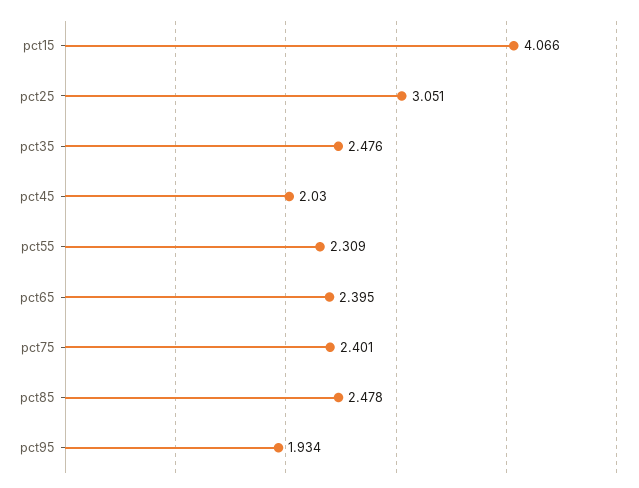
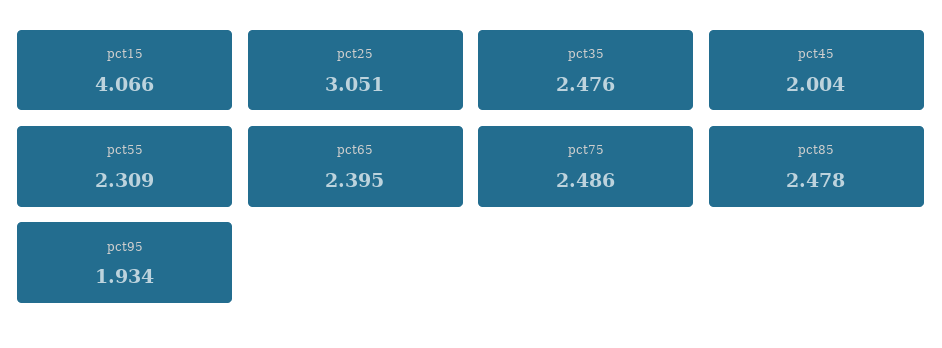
pct45: 2.03 -> 2.004
pct75: 2.401 -> 2.486

